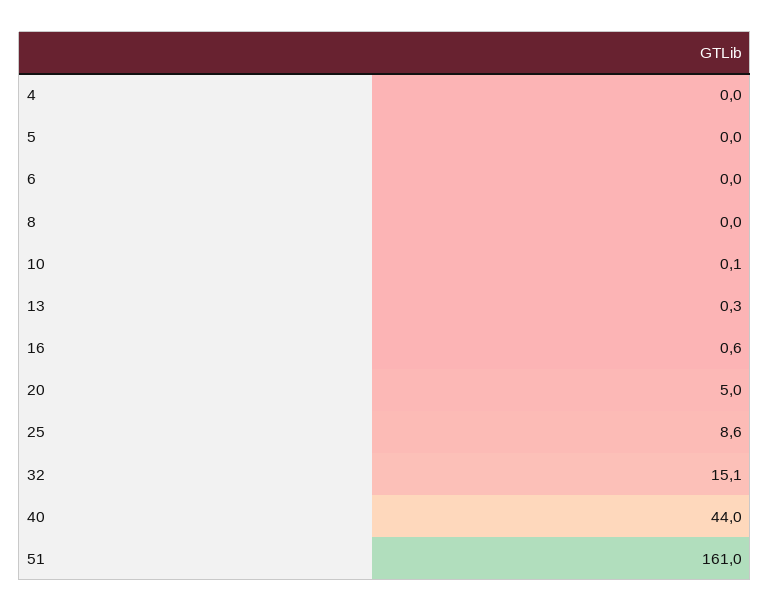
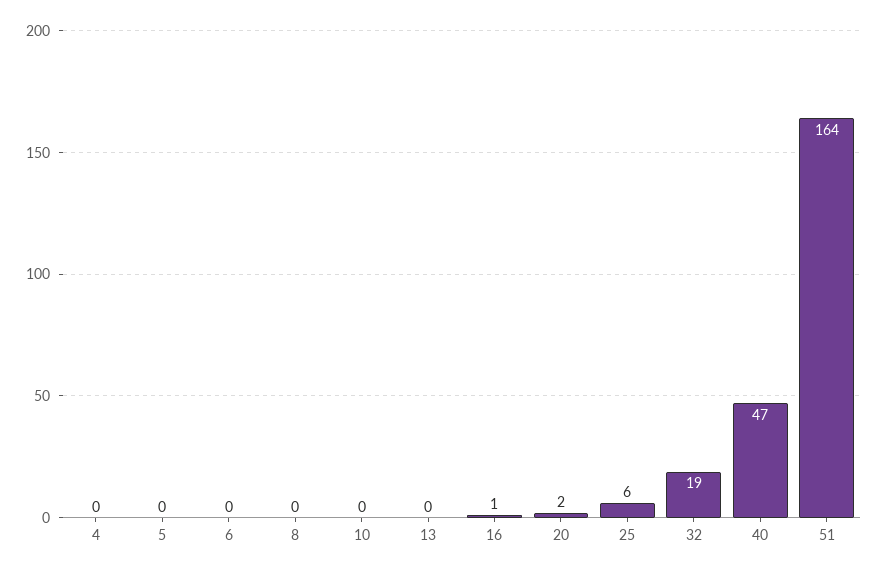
20: 5 -> 2
25: 8.6 -> 6
32: 15.1 -> 19
40: 44 -> 47
51: 161 -> 164

